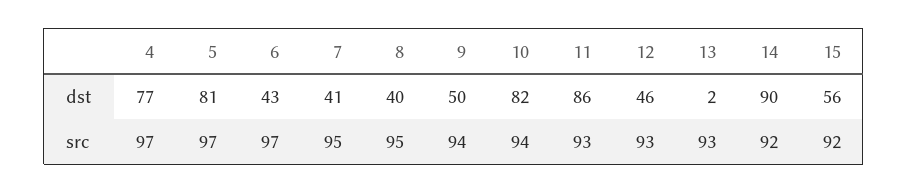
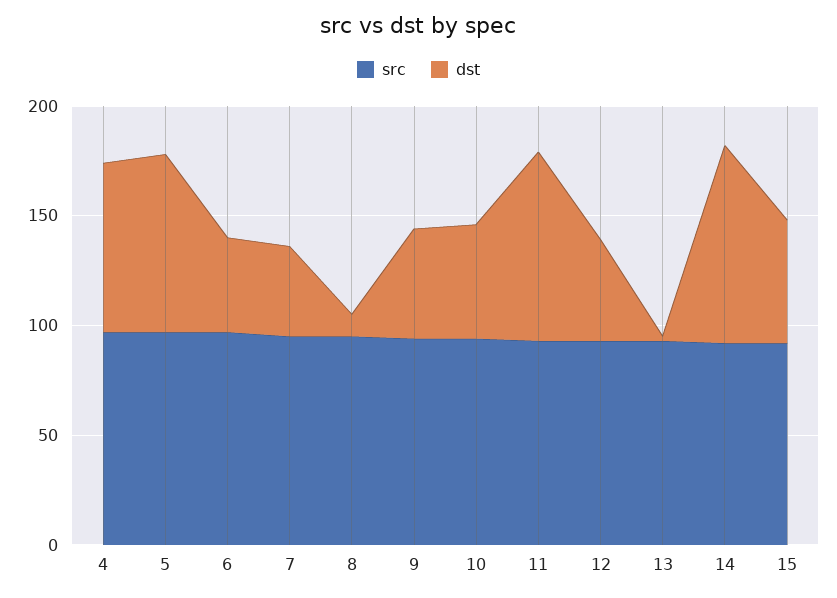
dst, 8: 40 -> 10
dst, 10: 82 -> 50

